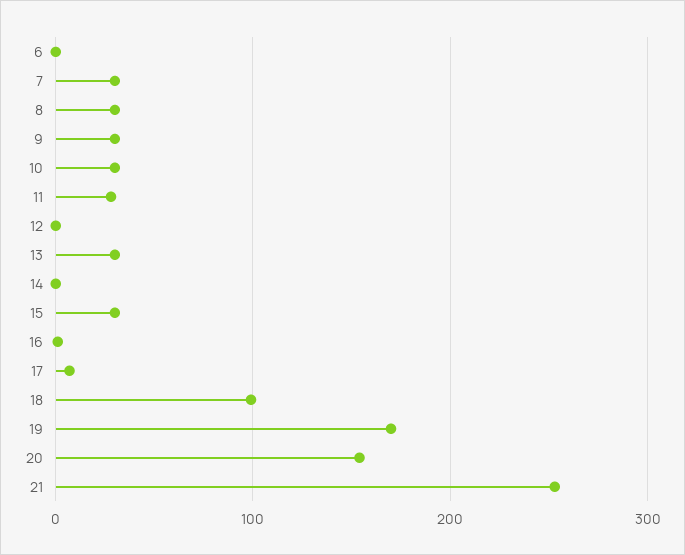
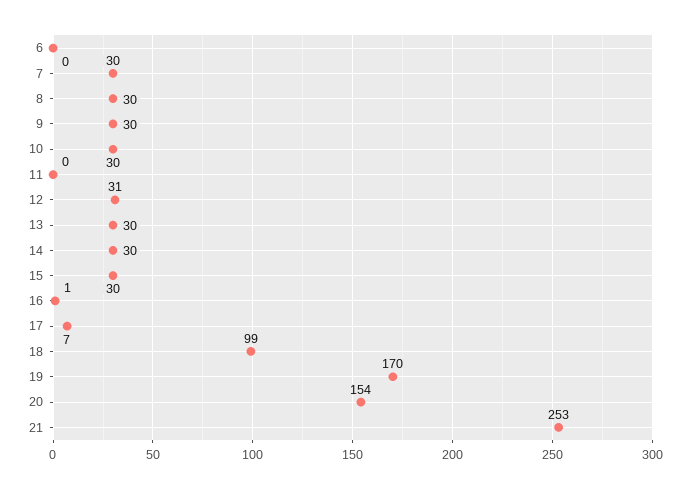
11: 30 -> 0
12: 0 -> 31
14: 0 -> 30

